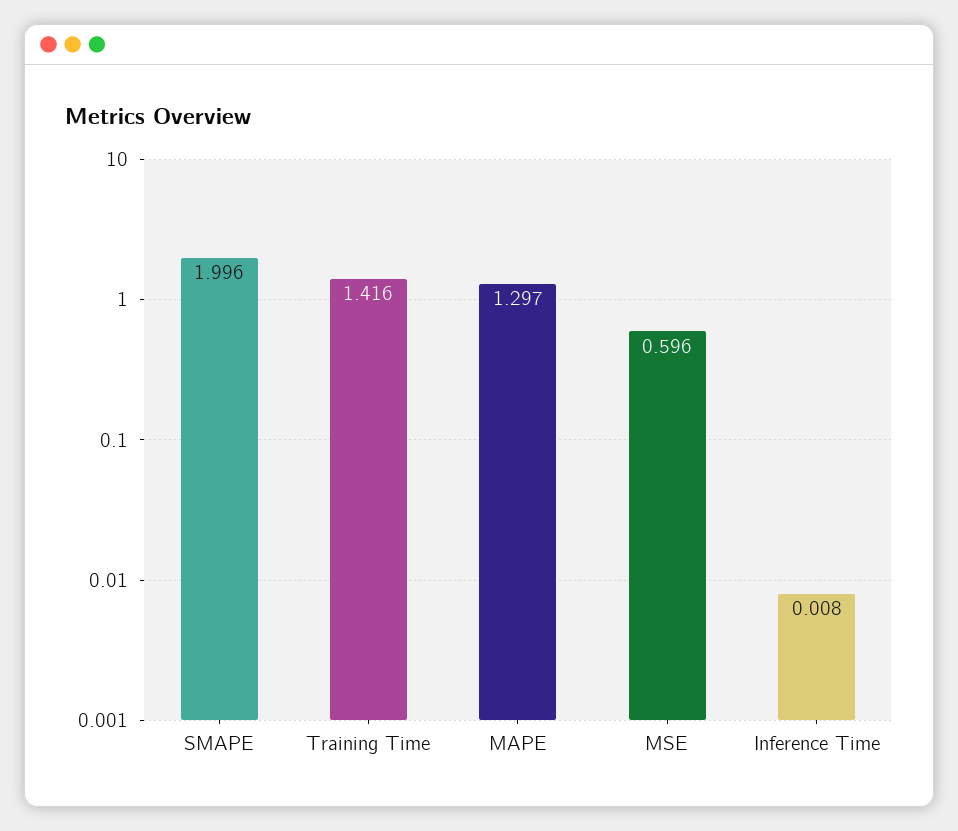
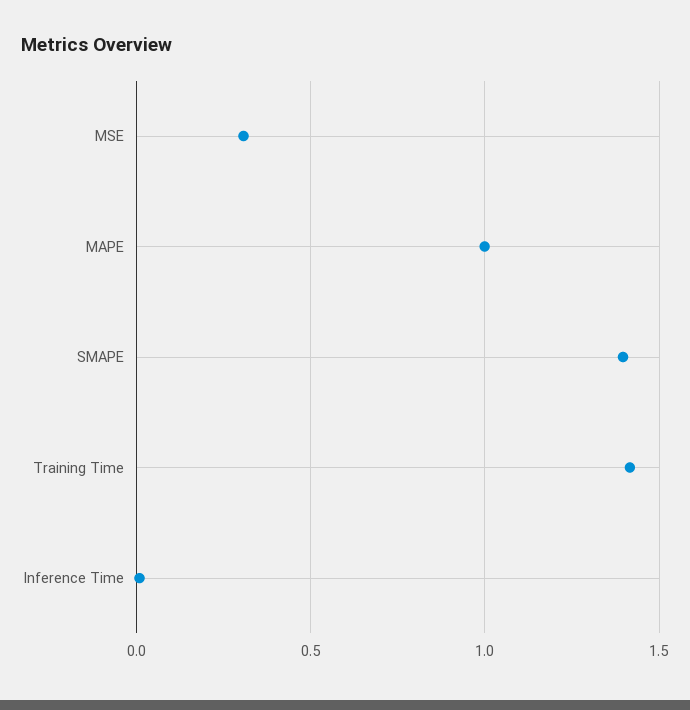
SMAPE: 1.996 -> 1.4
MAPE: 1.297 -> 1
MSE: 0.596 -> 0.3

